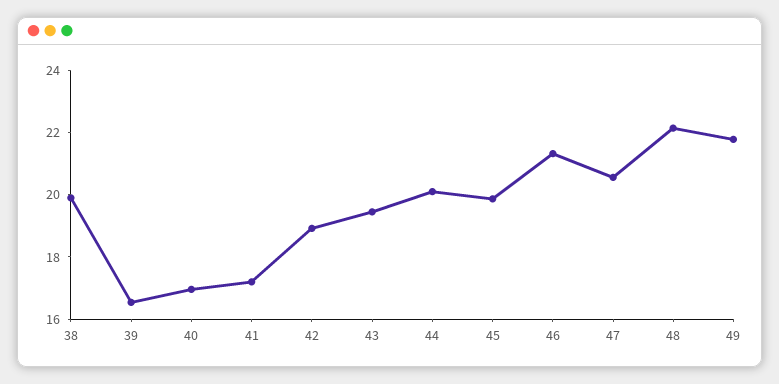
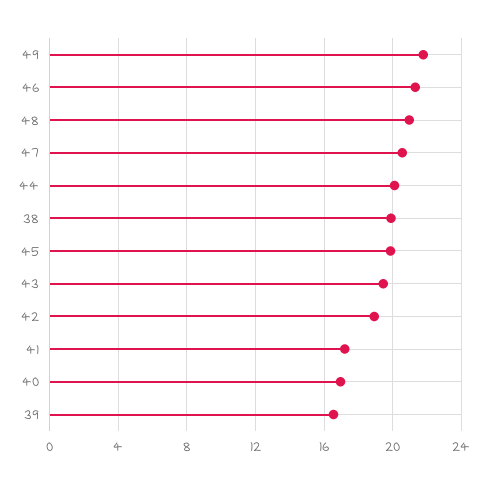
48: 22 -> 21

